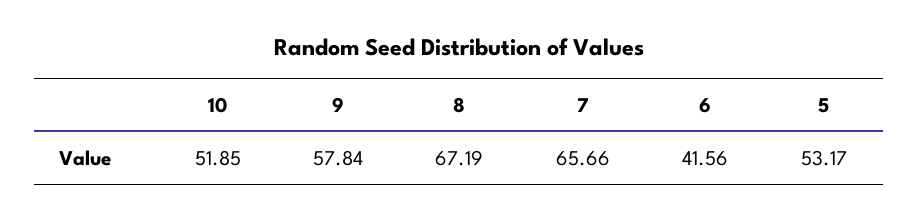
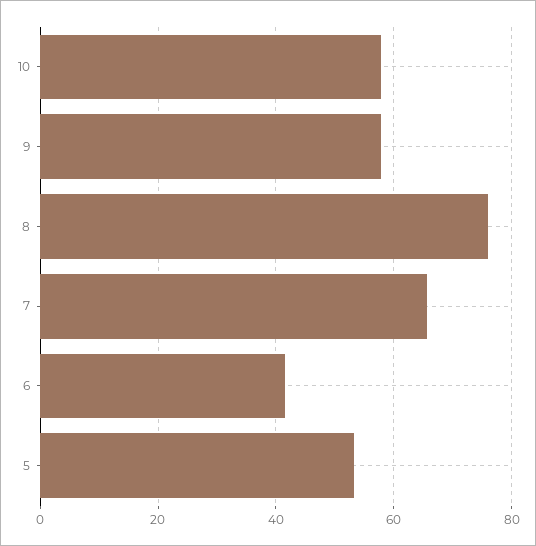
10: 51.85 -> 58
8: 67.19 -> 76

